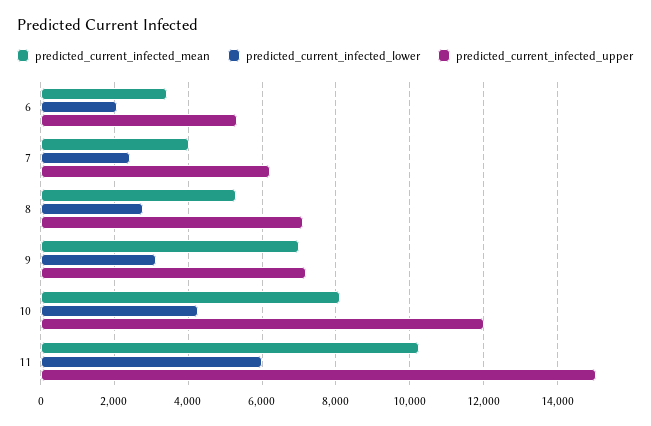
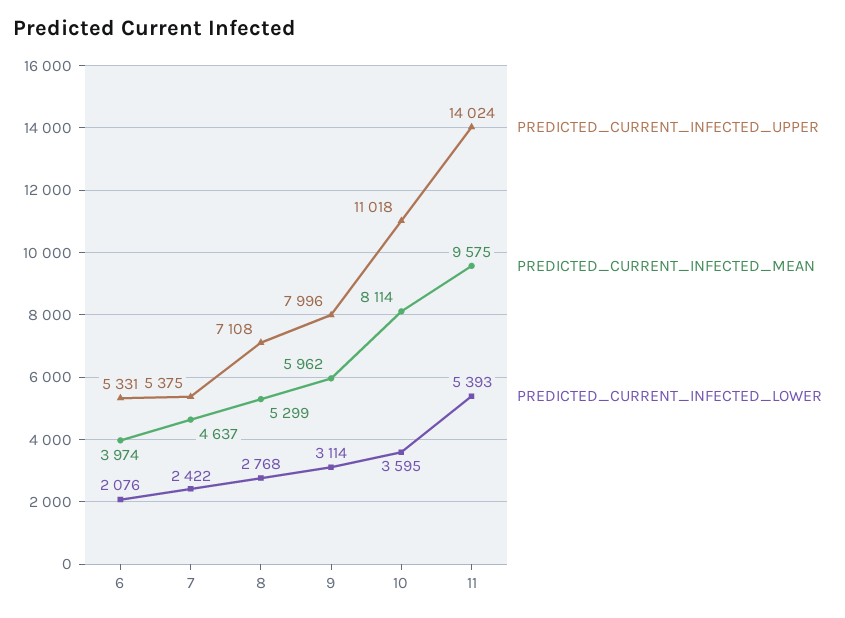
predicted_current_infected_mean, 6: 3400 -> 3974
predicted_current_infected_mean, 7: 4000 -> 4637
predicted_current_infected_upper, 7: 6200 -> 5375
predicted_current_infected_mean, 9: 7000 -> 5962
predicted_current_infected_upper, 9: 7200 -> 7996
predicted_current_infected_lower, 10: 4200 -> 3595
predicted_current_infected_upper, 10: 12000 -> 11018
predicted_current_infected_mean, 11: 10200 -> 9575
predicted_current_infected_lower, 11: 6000 -> 5393
predicted_current_infected_upper, 11: 15000 -> 14024

